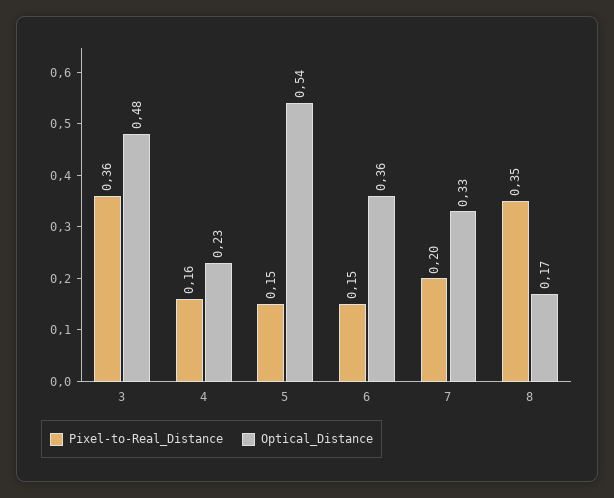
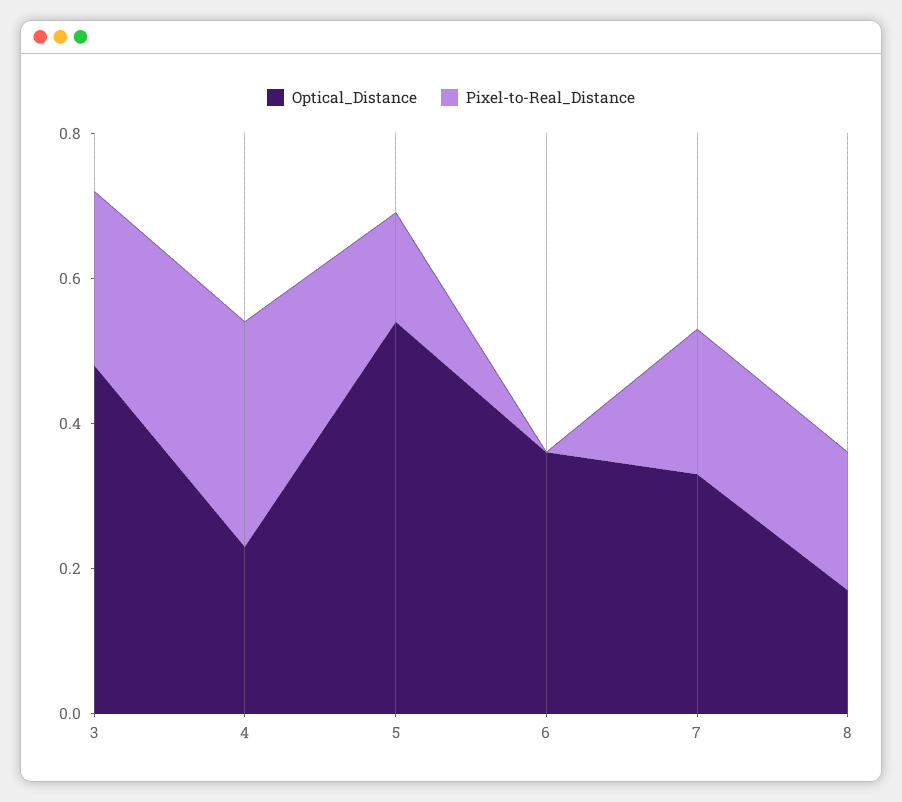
Pixel-to-Real_Distance, 3: 0.36 -> 0.25
Pixel-to-Real_Distance, 4: 0.16 -> 0.3
Pixel-to-Real_Distance, 6: 0.15 -> 0
Pixel-to-Real_Distance, 8: 0.35 -> 0.2

